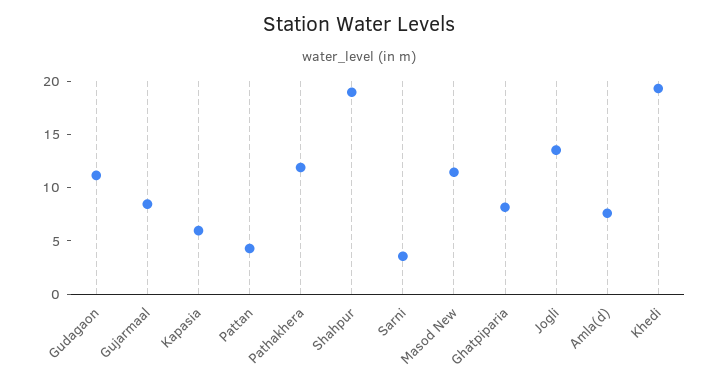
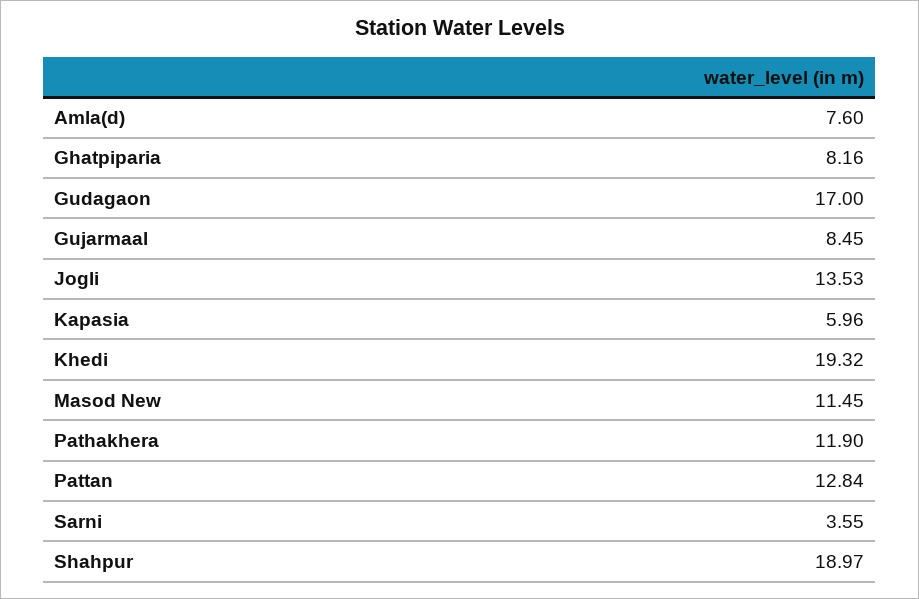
Gudagaon: 11 -> 17
Pattan: 4 -> 12.84

